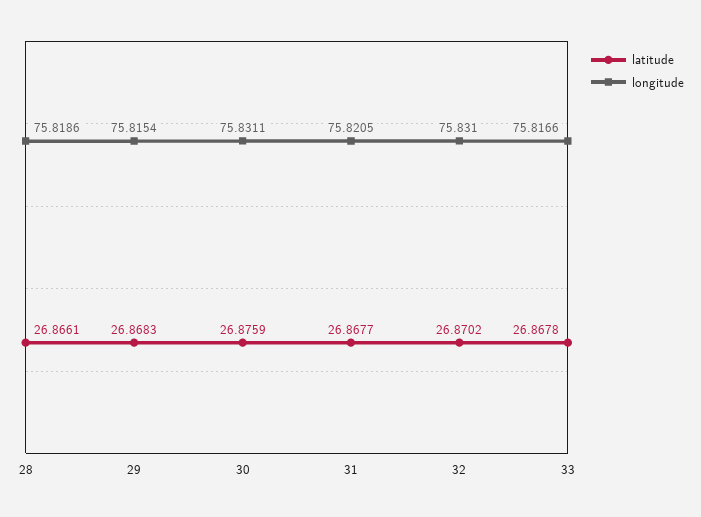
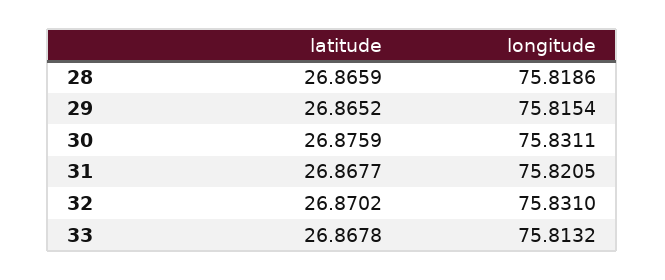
latitude, 28: 26.8661 -> 26.8659
latitude, 29: 26.8683 -> 26.8652
longitude, 33: 75.8166 -> 75.8132

